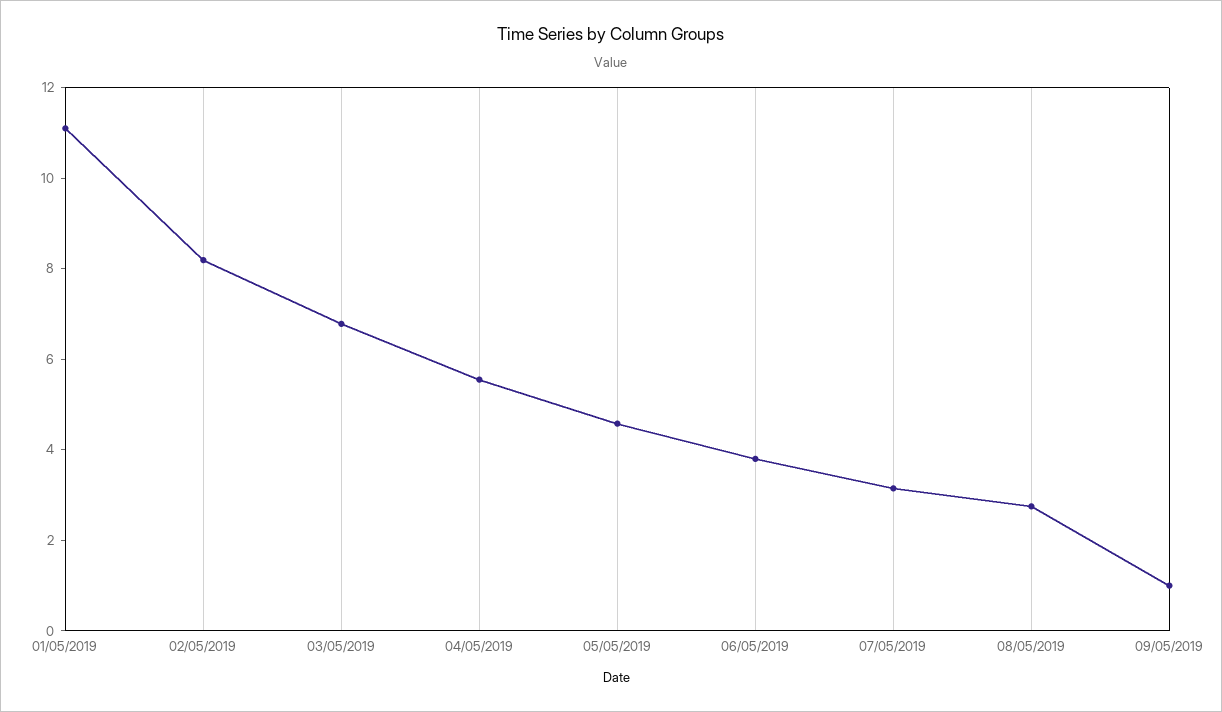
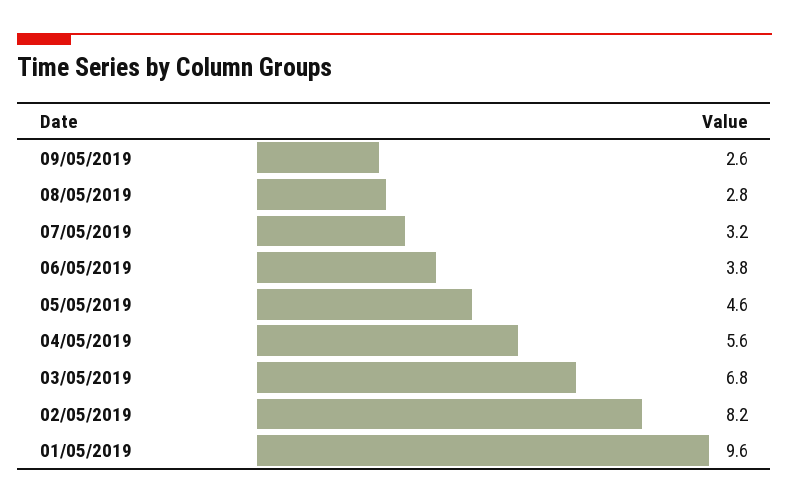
01/05/2019: 11 -> 9.6
09/05/2019: 1 -> 2.6

